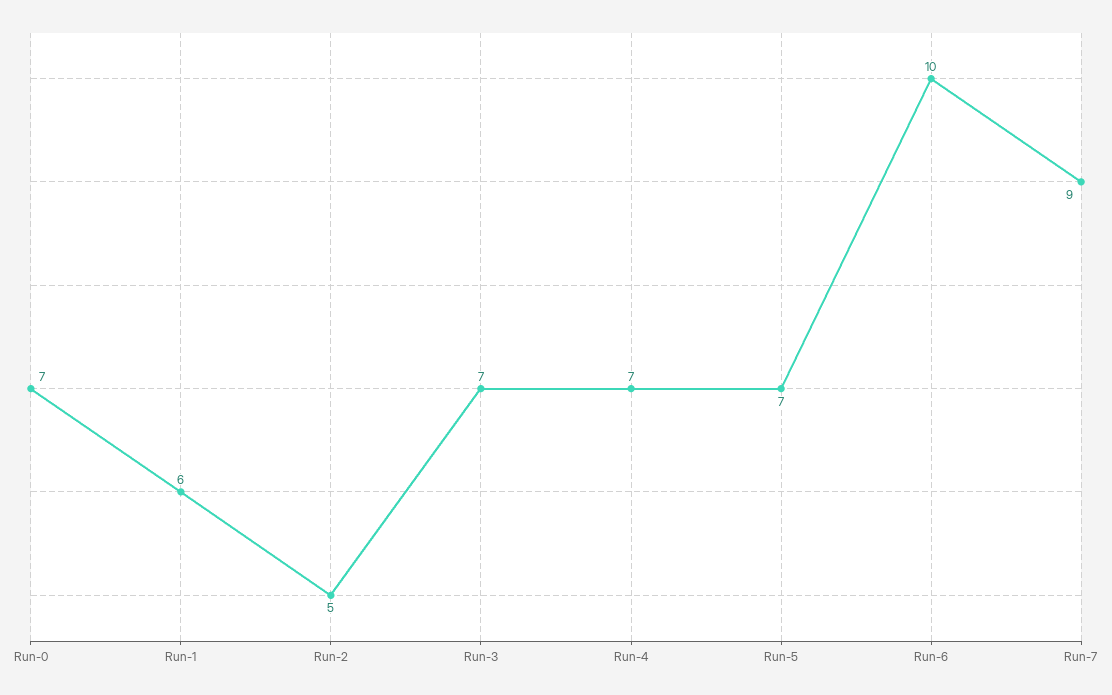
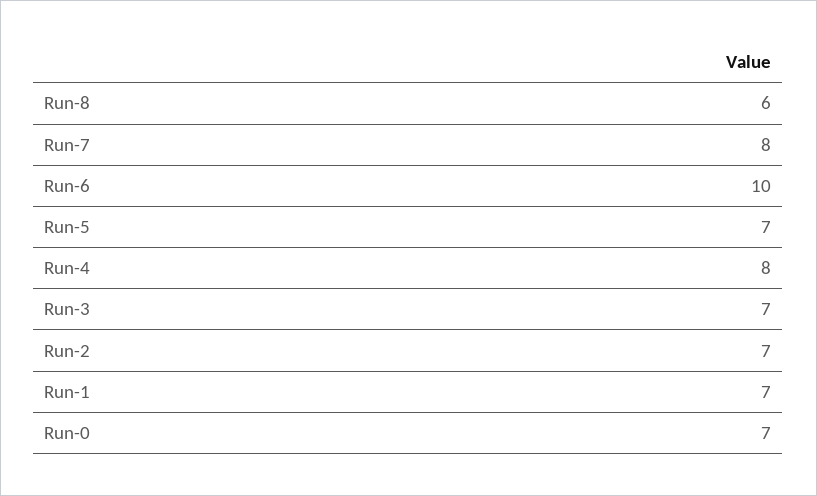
Run-1: 6 -> 7
Run-2: 5 -> 7
Run-4: 7 -> 8
Run-7: 9 -> 8
Run-8: none -> 6

